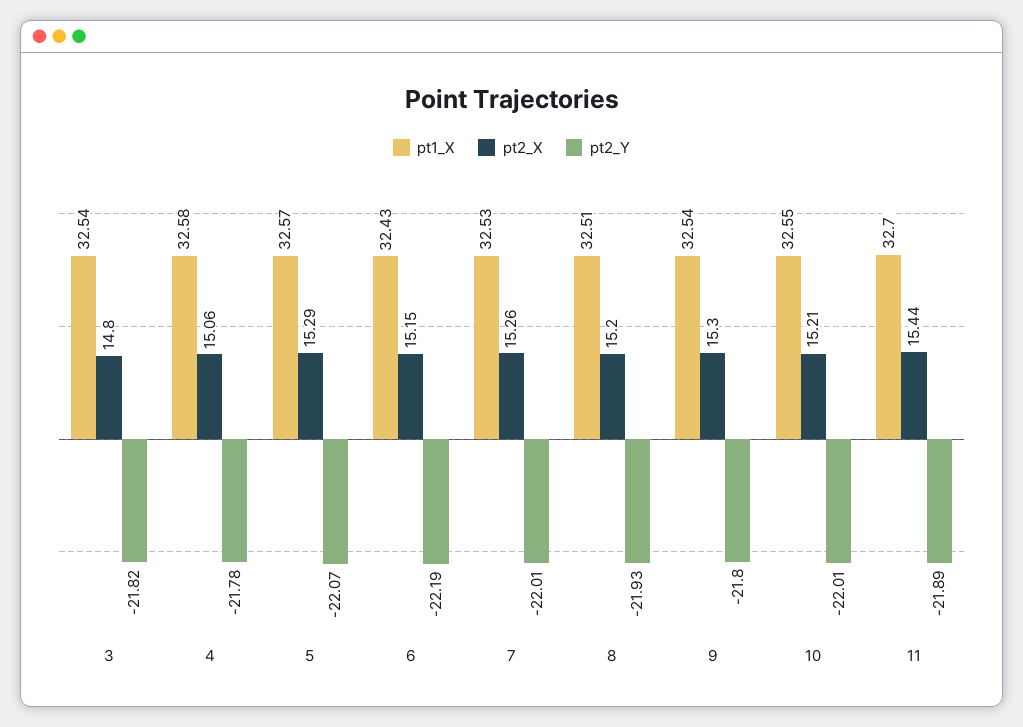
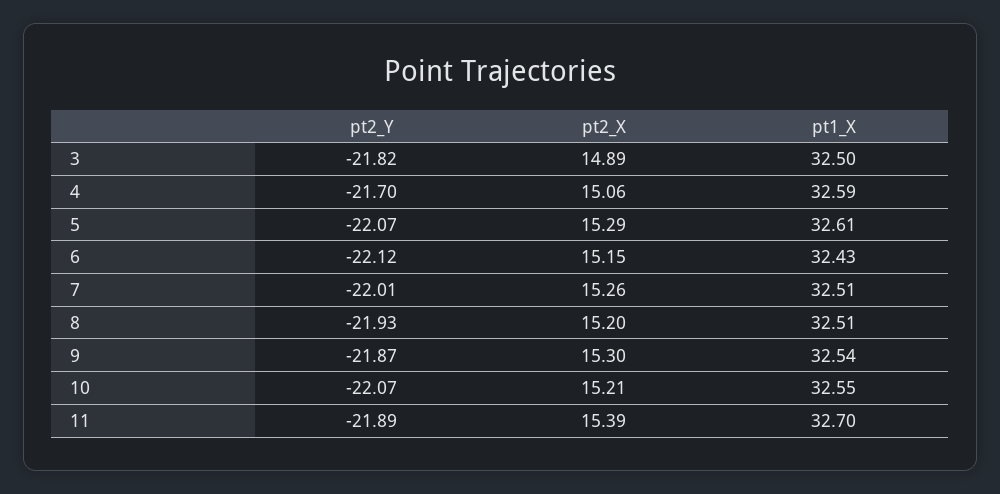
pt1_X, 3: 32.54 -> 32.5
pt2_X, 3: 14.8 -> 14.89
pt1_X, 4: 32.58 -> 32.59
pt2_Y, 4: -21.78 -> -21.7
pt1_X, 5: 32.57 -> 32.61
pt2_Y, 6: -22.19 -> -22.12
pt1_X, 7: 32.53 -> 32.51
pt2_Y, 9: -21.8 -> -21.87
pt2_Y, 10: -22.01 -> -22.07
pt2_X, 11: 15.44 -> 15.39

